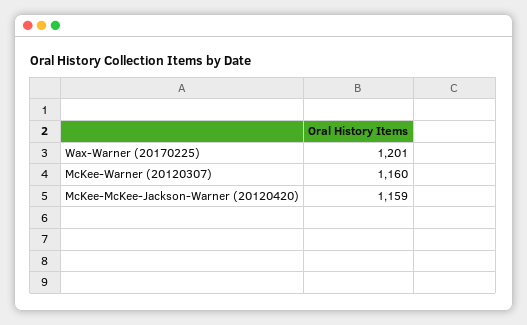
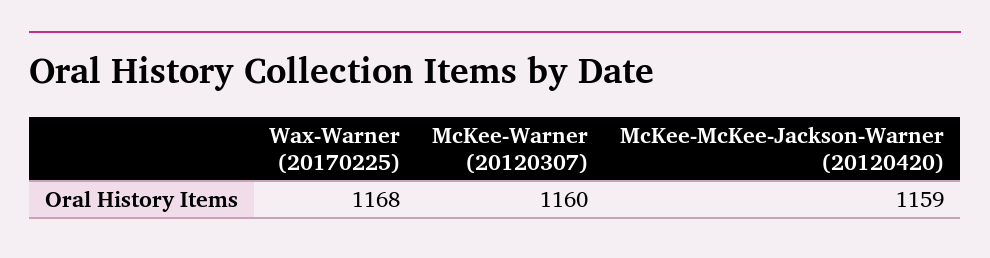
Wax-Warner (20170225): 1201 -> 1168

